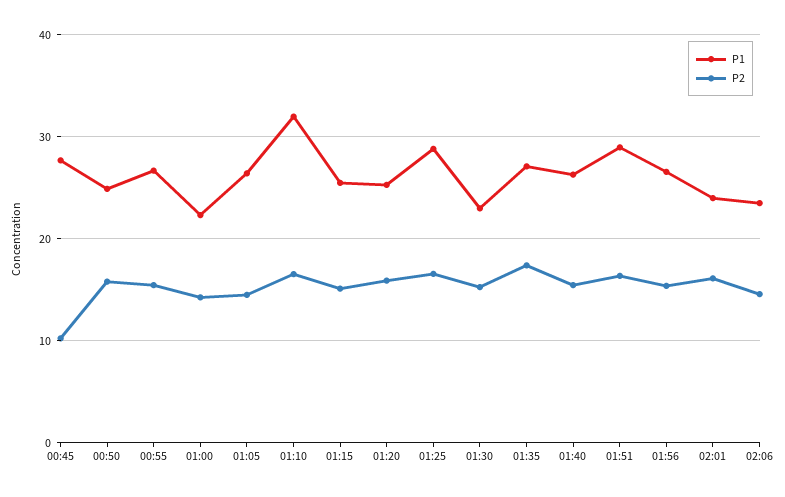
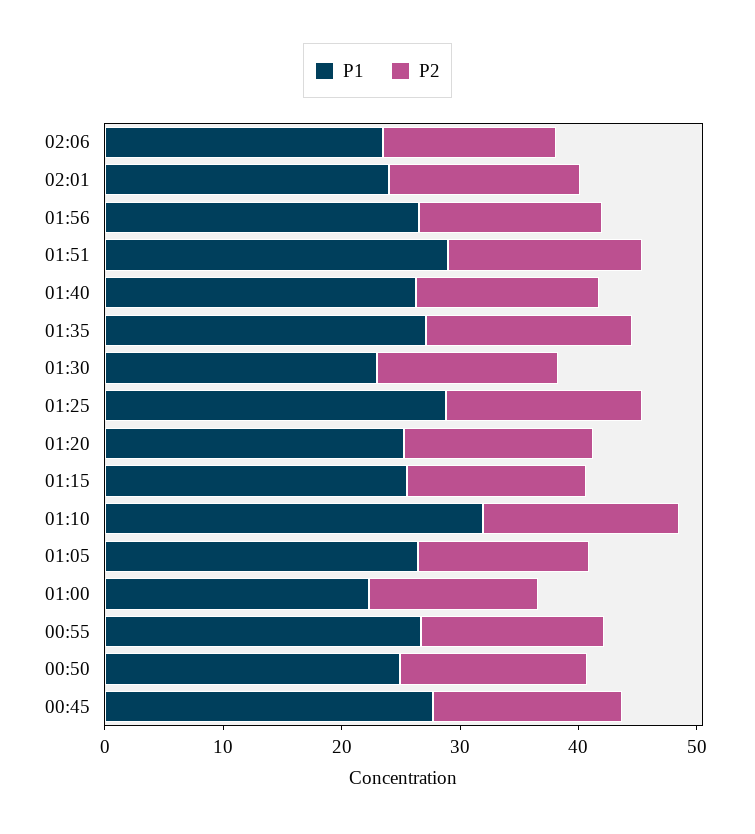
P2, 00:45: 10 -> 16

